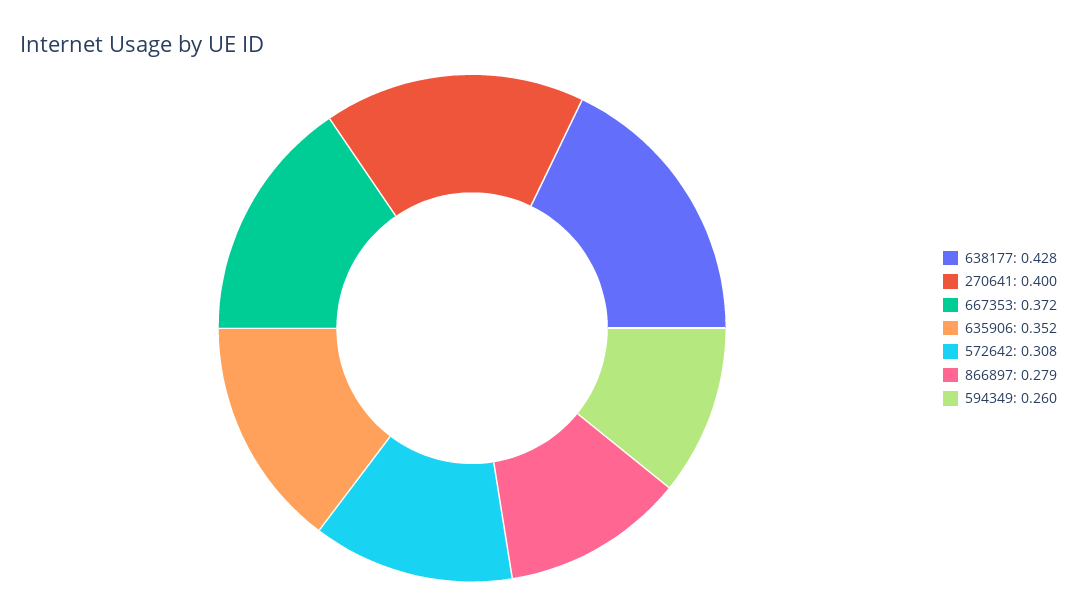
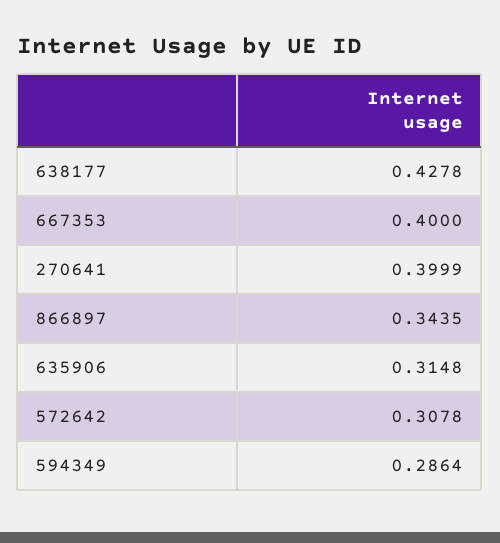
667353: 0.372 -> 0.4
635906: 0.352 -> 0.3148
866897: 0.279 -> 0.3435
594349: 0.26 -> 0.2864

